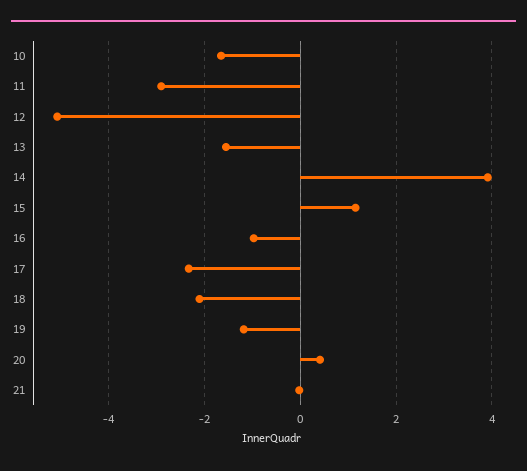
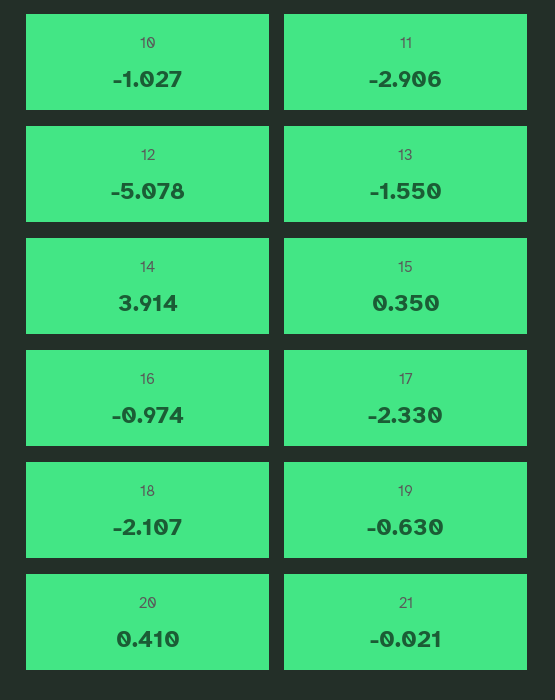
10: -1.6 -> -1.027
15: 1.2 -> 0.35
19: -1.2 -> -0.63

